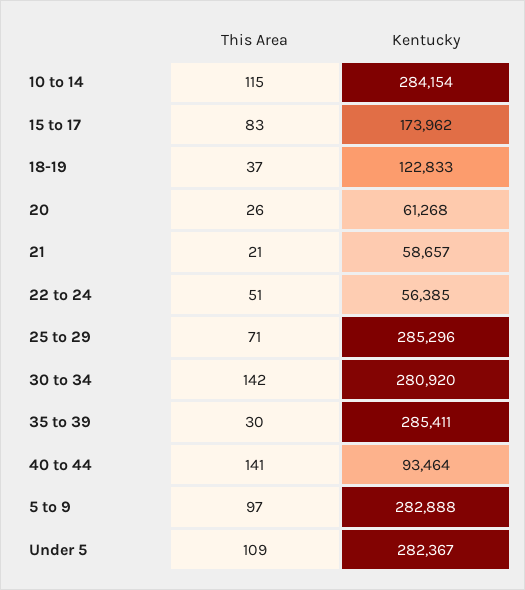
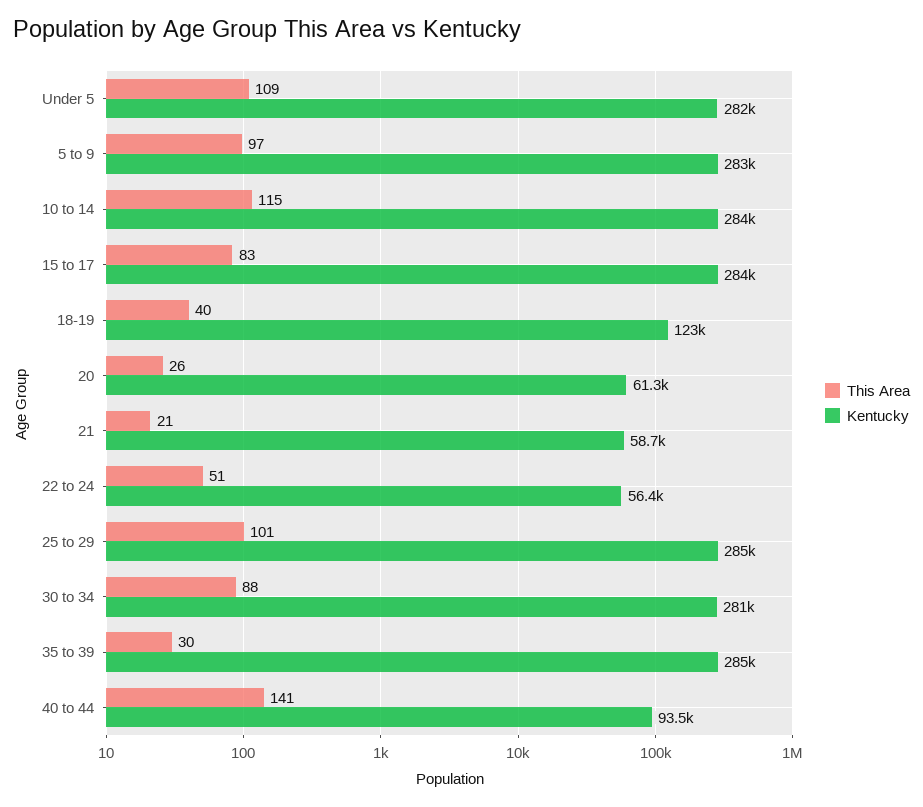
Kentucky, 15 to 17: 173962 -> 284000
This Area, 18-19: 37 -> 40
This Area, 25 to 29: 71 -> 101
This Area, 30 to 34: 142 -> 88

